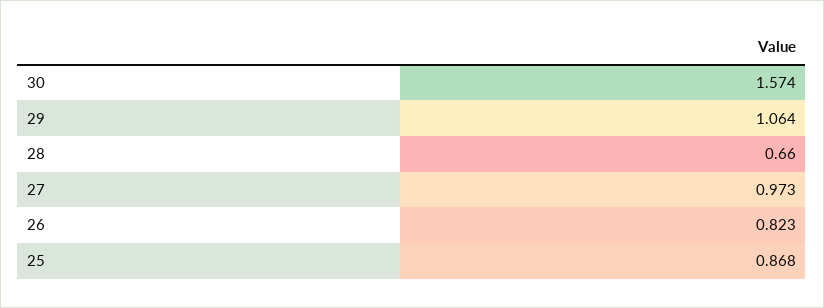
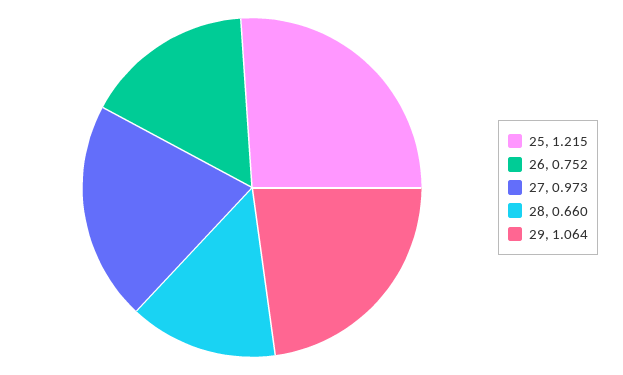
30: 1.574 -> none
26: 0.823 -> 0.752
25: 0.868 -> 1.215

